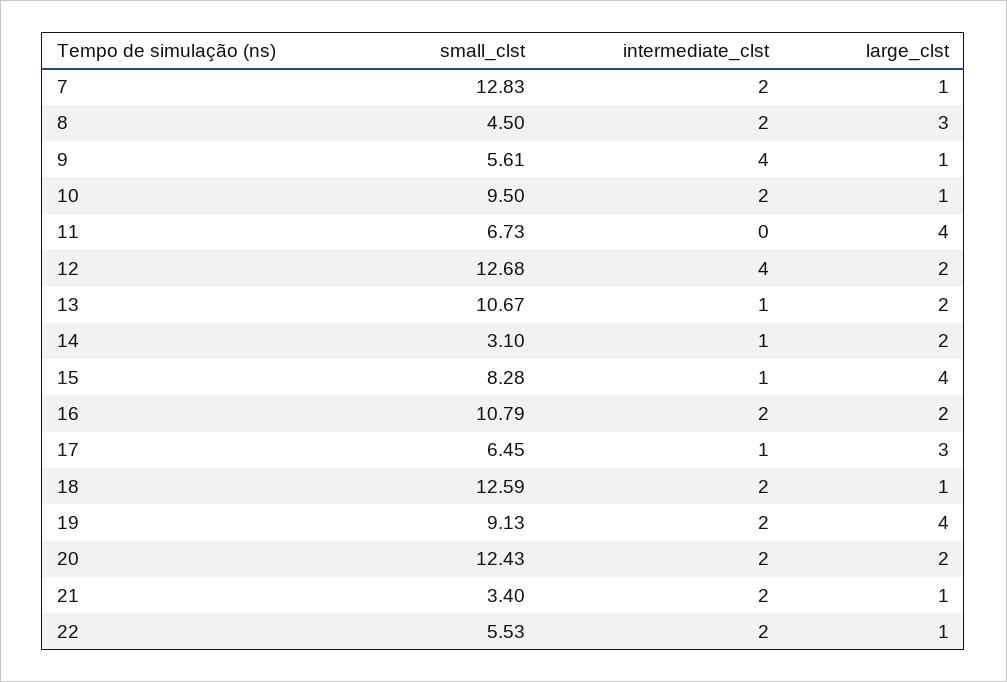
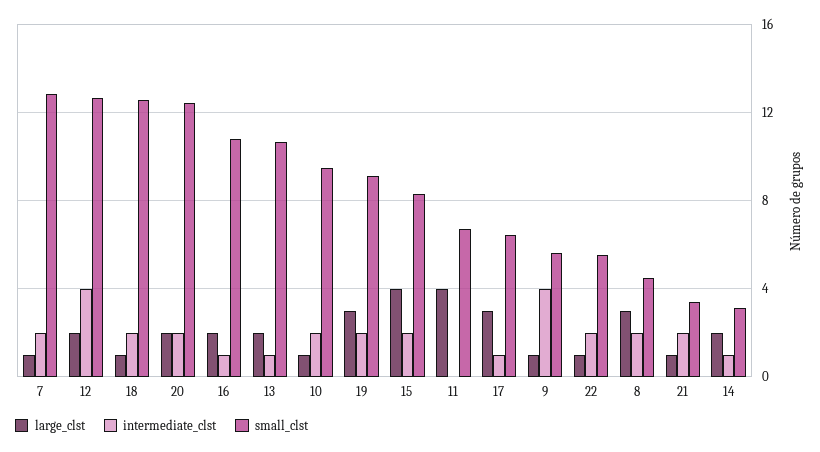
intermediate_clst, 15: 1 -> 2
intermediate_clst, 16: 2 -> 1
large_clst, 19: 4 -> 3

